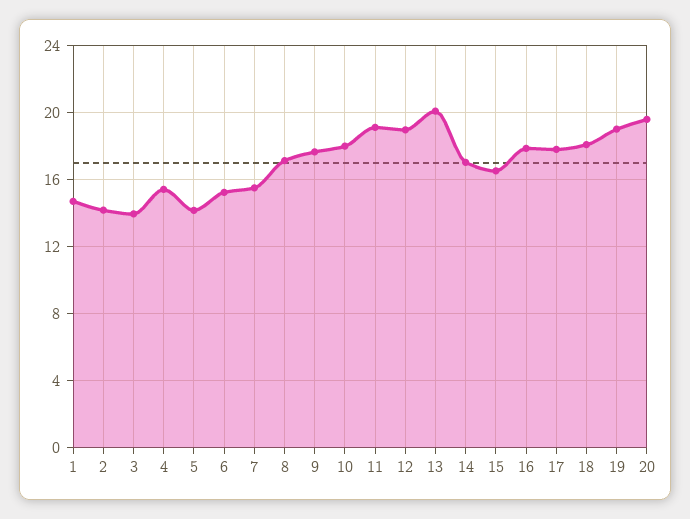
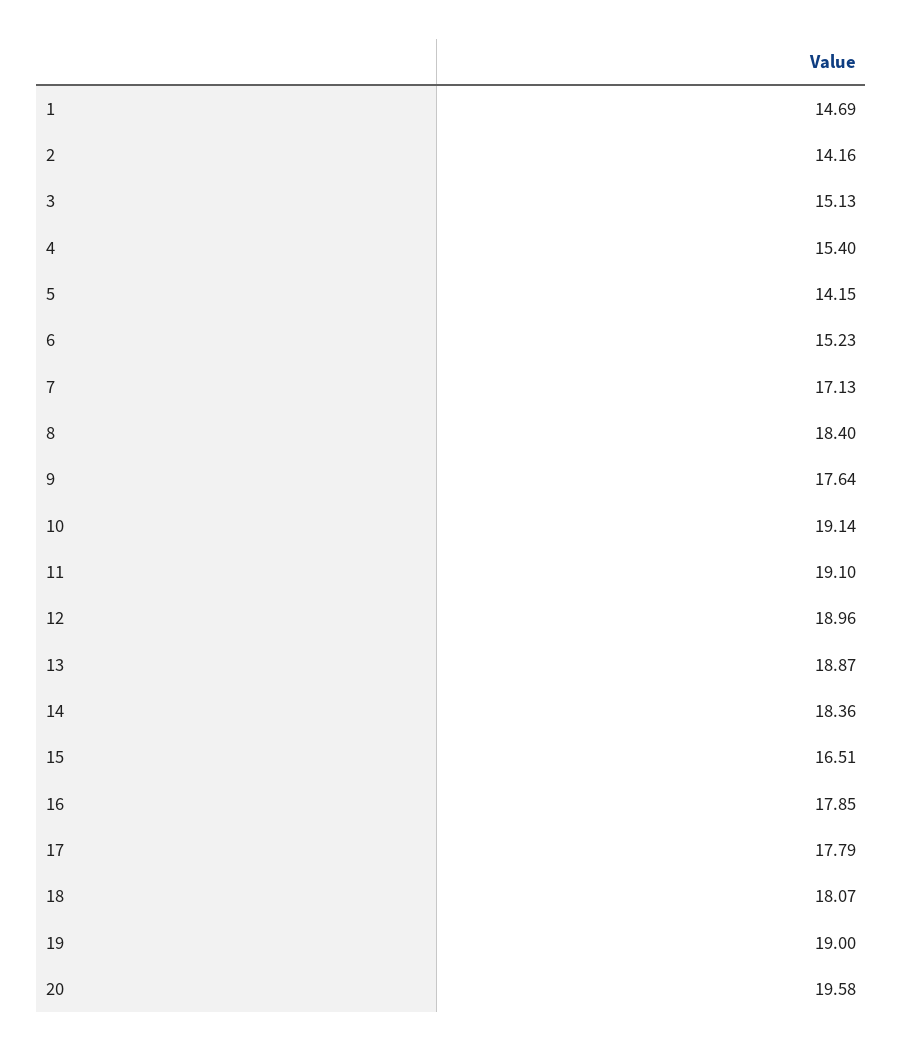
3: 14 -> 15.13
7: 15.5 -> 17.13
8: 17 -> 18.4
10: 18 -> 19.14
13: 20 -> 18.87
14: 17 -> 18.36

